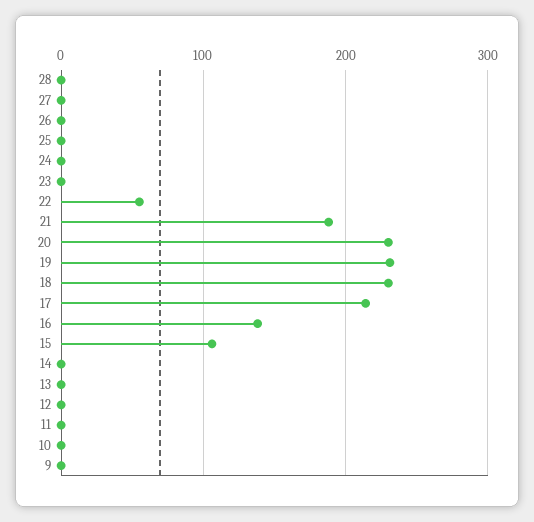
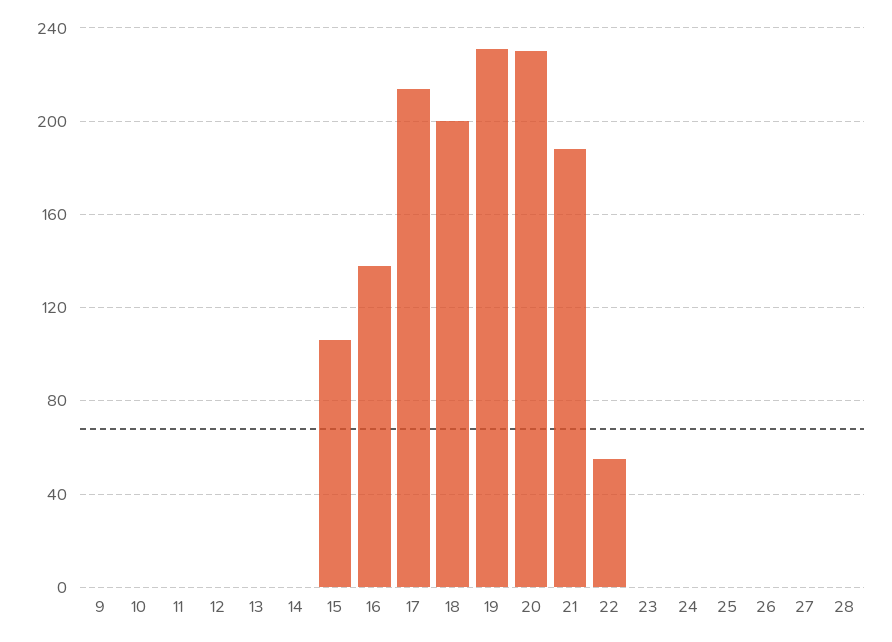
18: 230 -> 200

